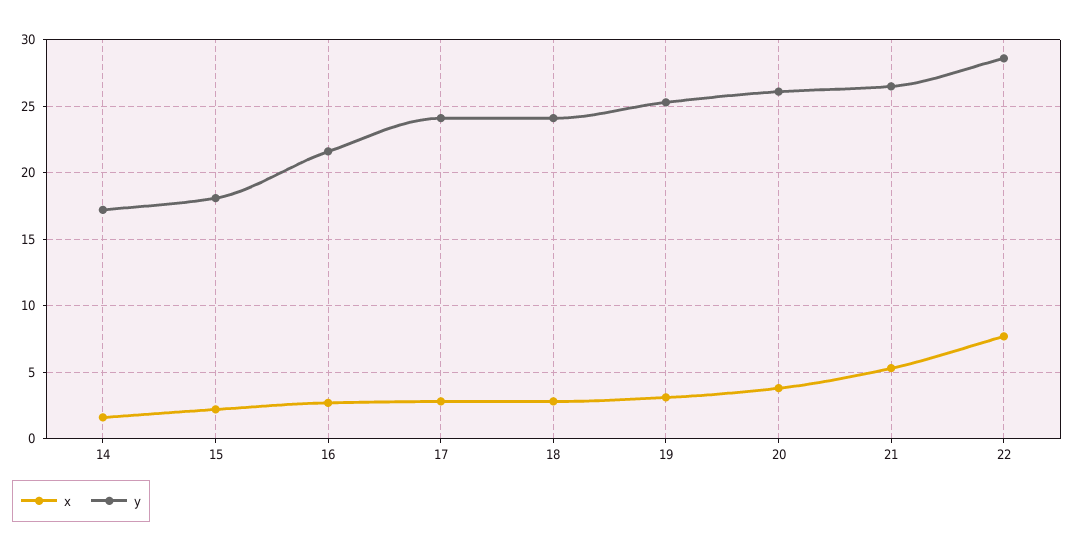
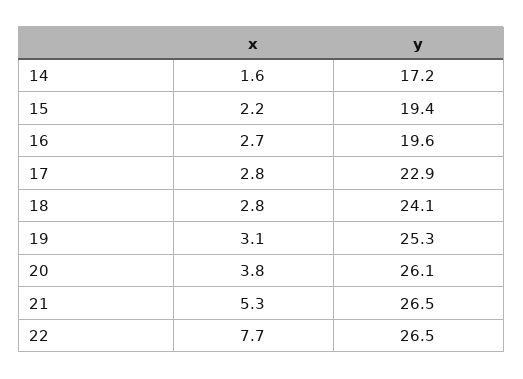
y, 15: 18 -> 19.4
y, 16: 21.5 -> 19.6
y, 17: 24 -> 22.9
y, 22: 28.5 -> 26.5

